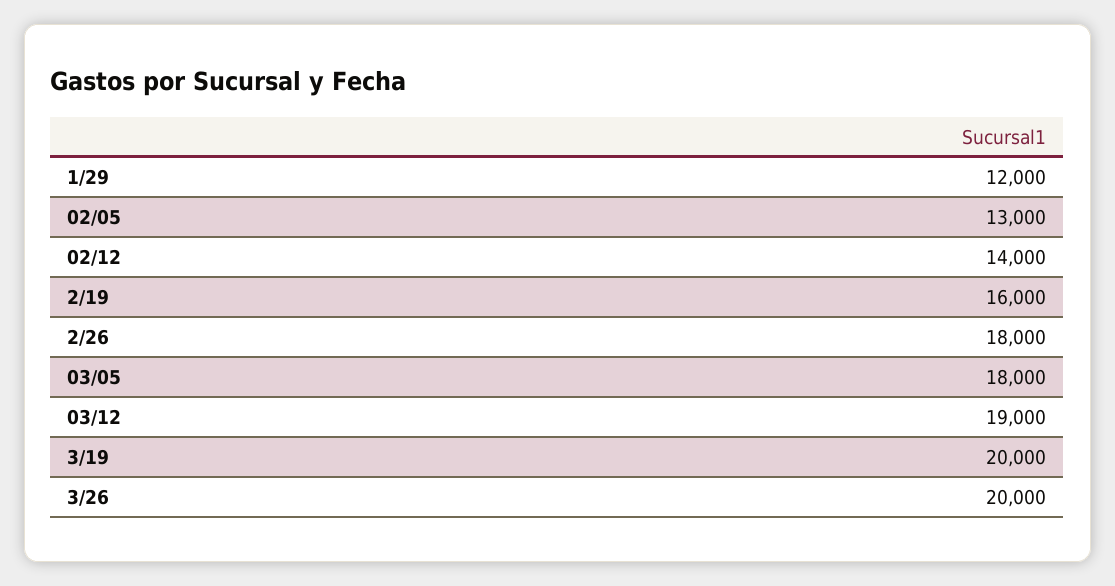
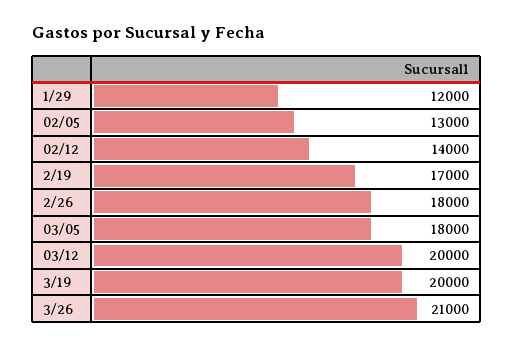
2/19: 16000 -> 17000
03/12: 19000 -> 20000
3/26: 20000 -> 21000

